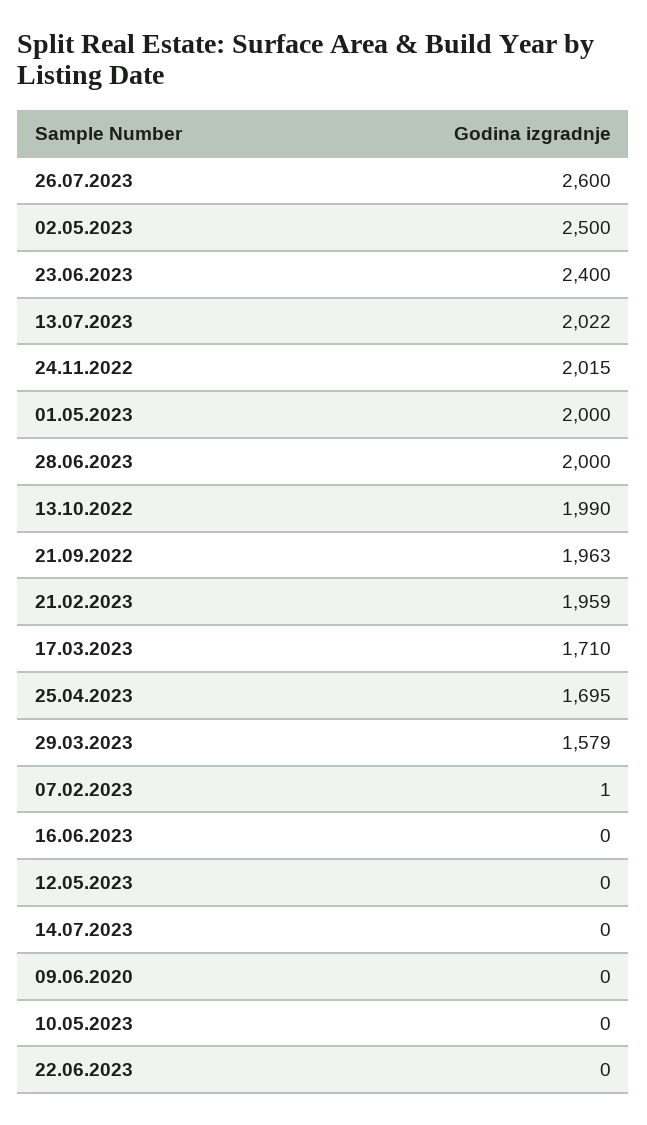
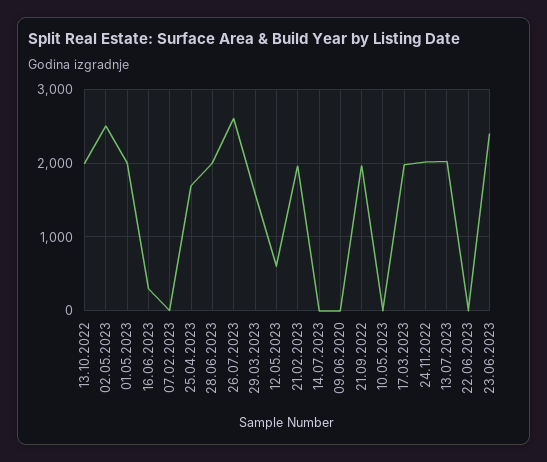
17.03.2023: 1710 -> 2000
16.06.2023: 0 -> 300
12.05.2023: 0 -> 600

